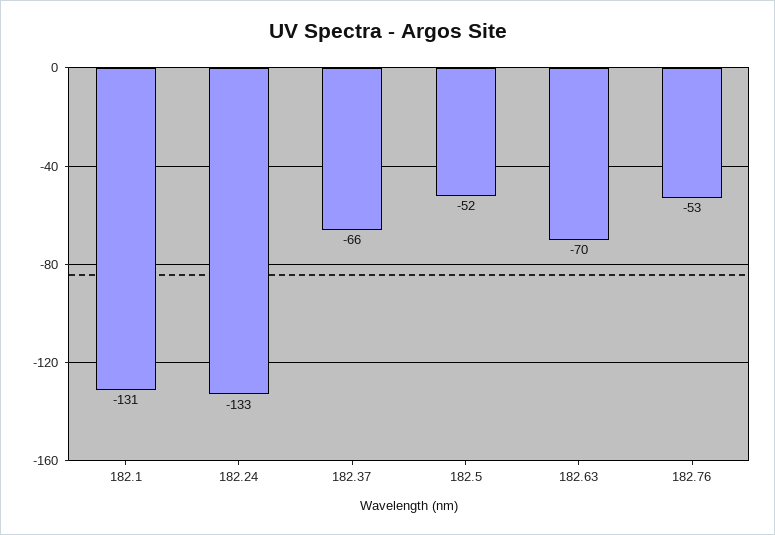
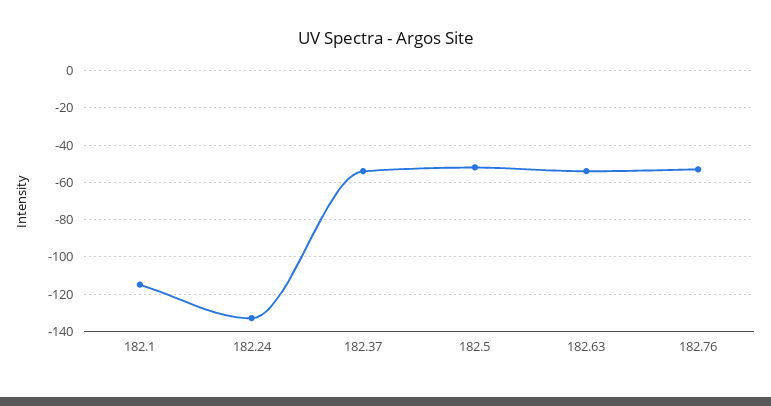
182.1: -131 -> -115
182.37: -66 -> -55
182.63: -70 -> -55

